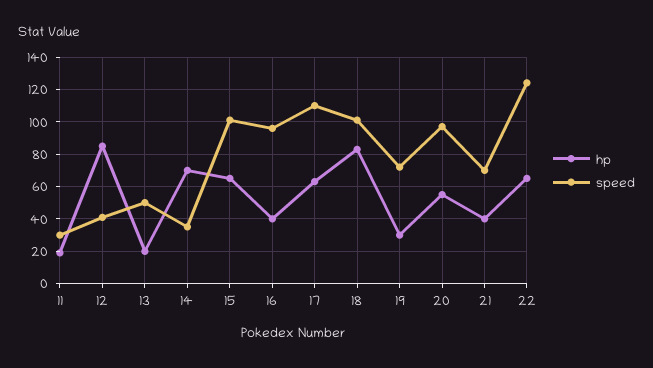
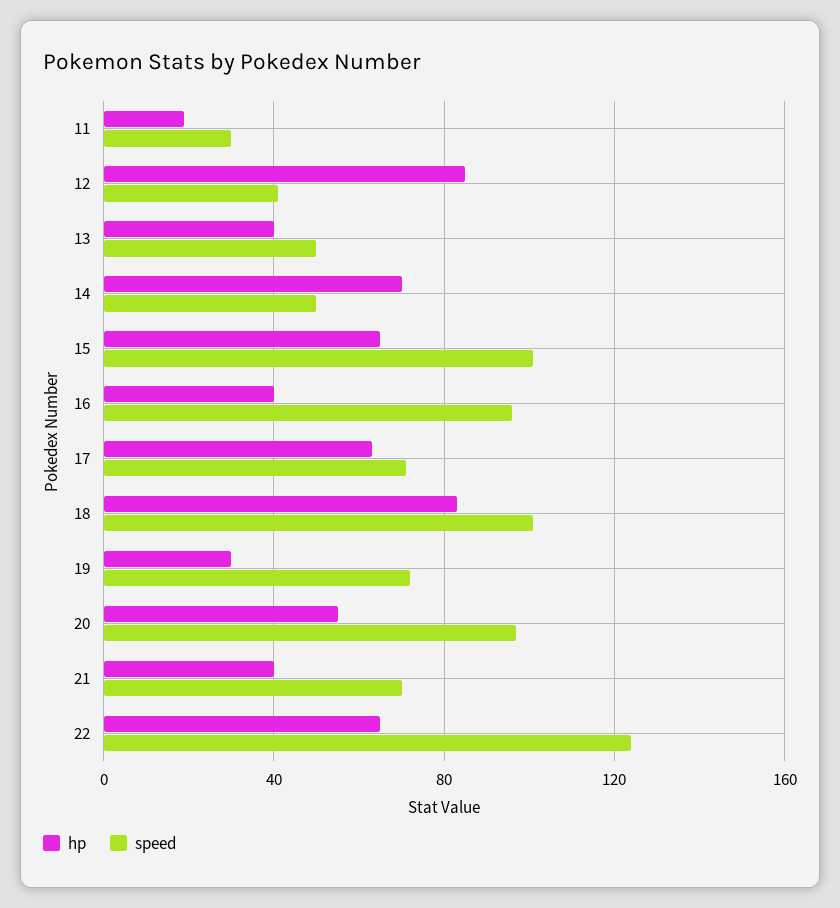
hp, 13: 20 -> 40
speed, 14: 35 -> 50
speed, 17: 110 -> 70

